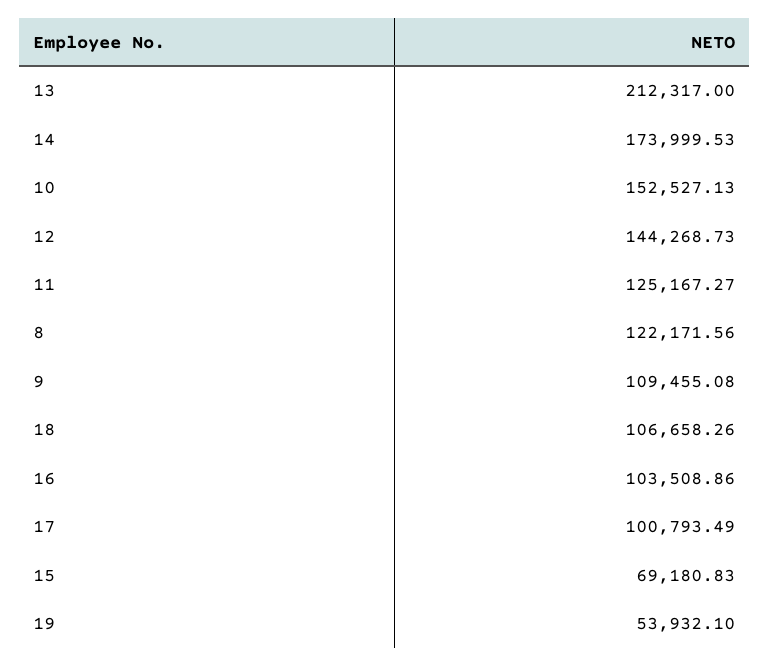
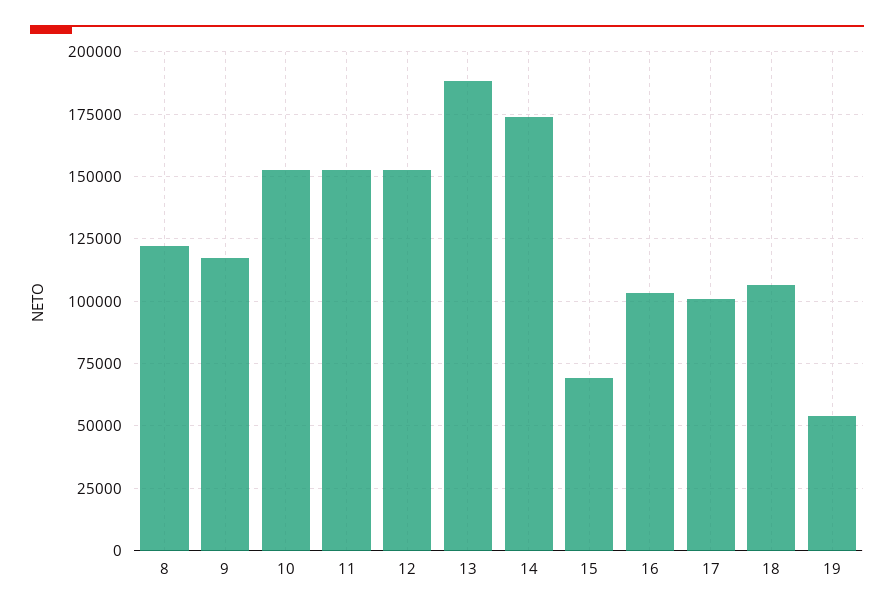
13: 212317 -> 187500
12: 144268.73 -> 152500
11: 125167.27 -> 152500
9: 109455.08 -> 117500

